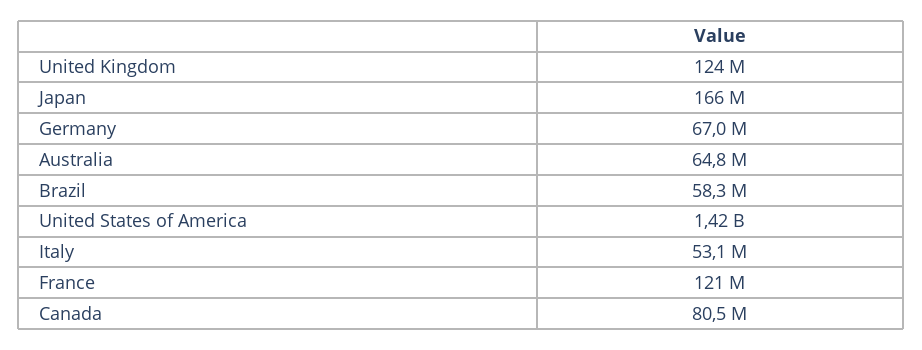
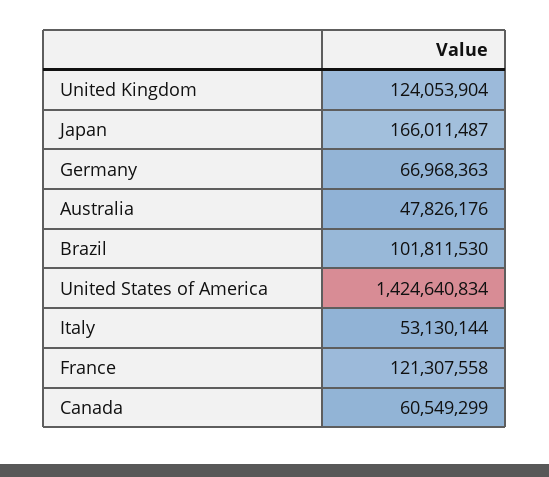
Australia: 64800000 -> 47826176
Brazil: 58300000 -> 101811530
Canada: 80500000 -> 60549299

